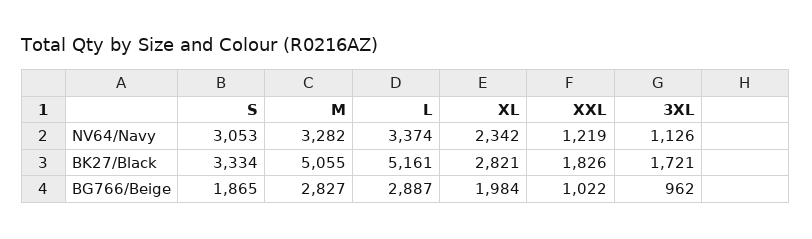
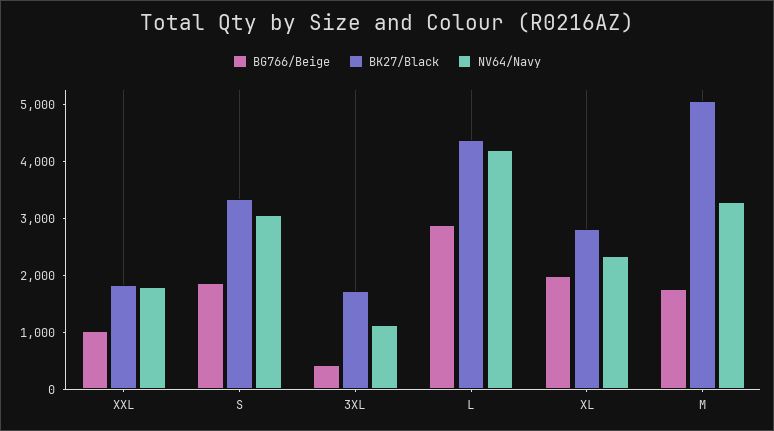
NV64/Navy, L: 3374 -> 4200
NV64/Navy, XXL: 1219 -> 1800
BK27/Black, L: 5161 -> 4400
BG766/Beige, M: 2827 -> 1800
BG766/Beige, 3XL: 962 -> 400

